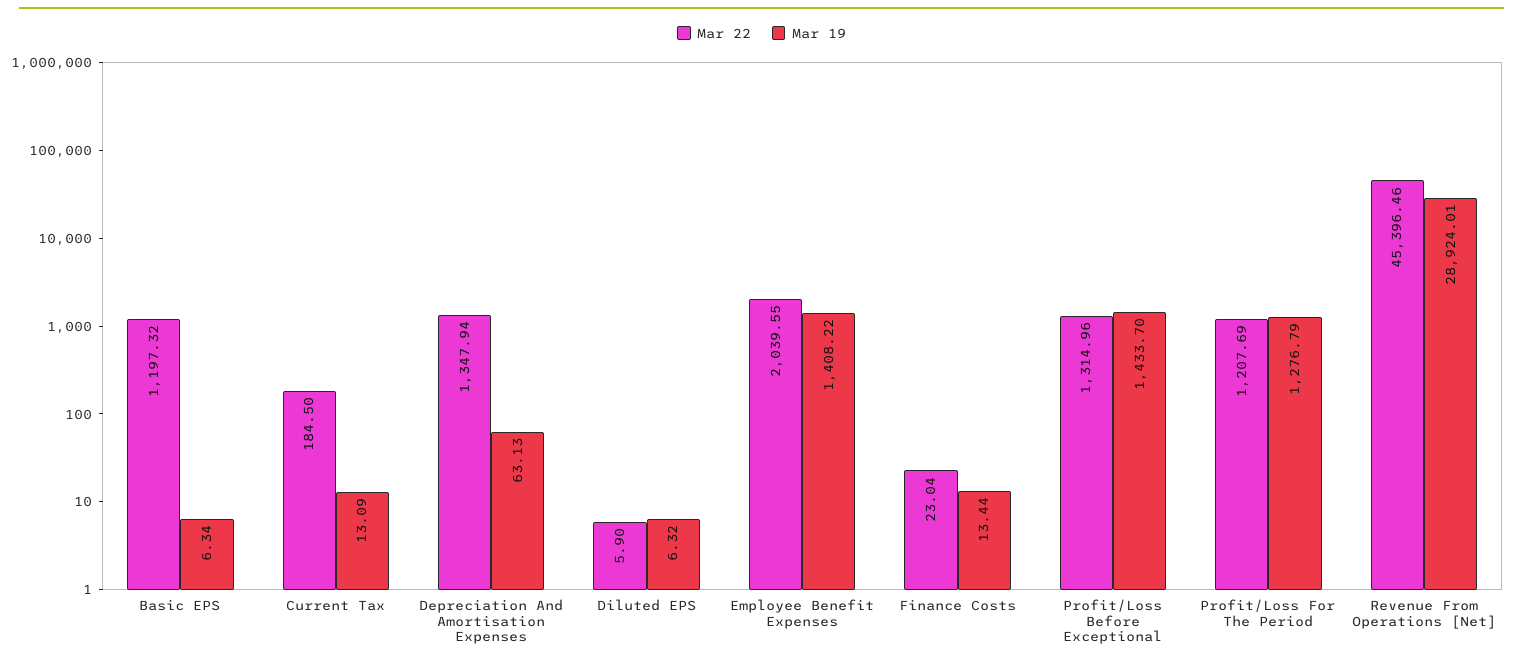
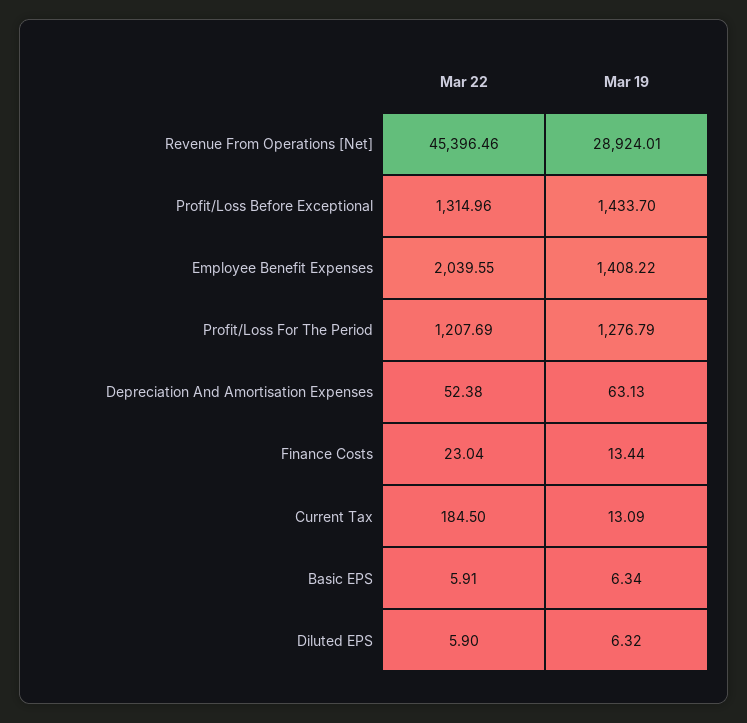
Mar 22, Basic EPS: 1197.32 -> 5.91
Mar 22, Depreciation And Amortisation Expenses: 1347.94 -> 52.38

